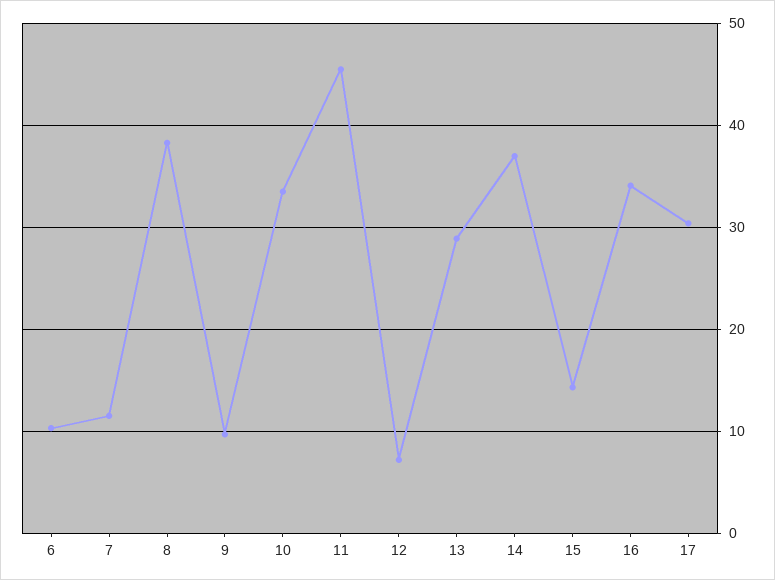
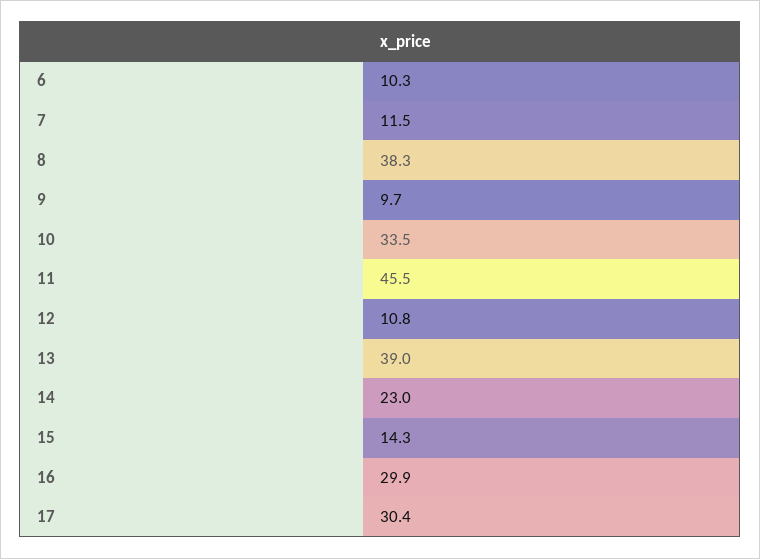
12: 7 -> 10.8
13: 29 -> 39
14: 37 -> 23
16: 34 -> 29.9

